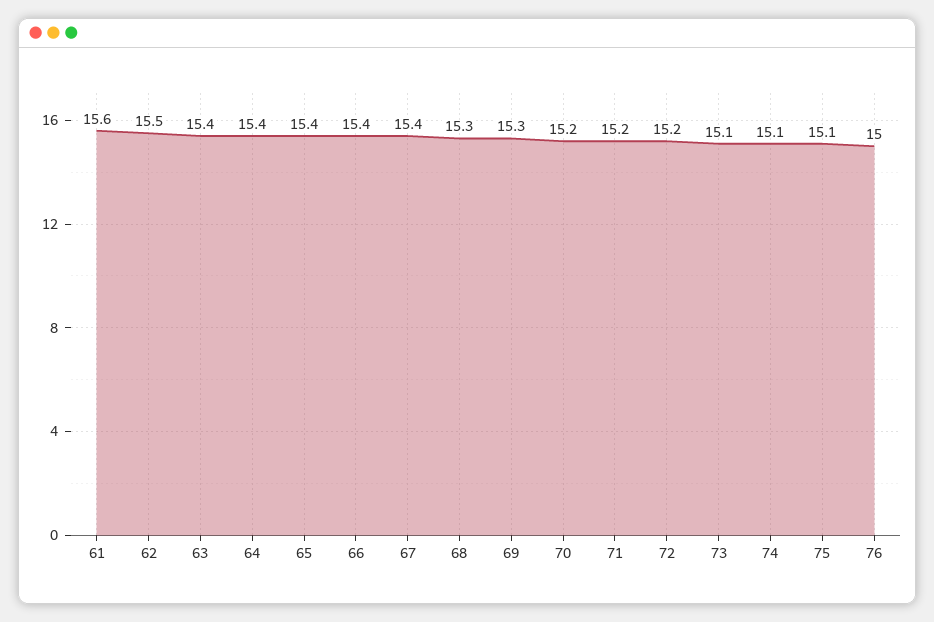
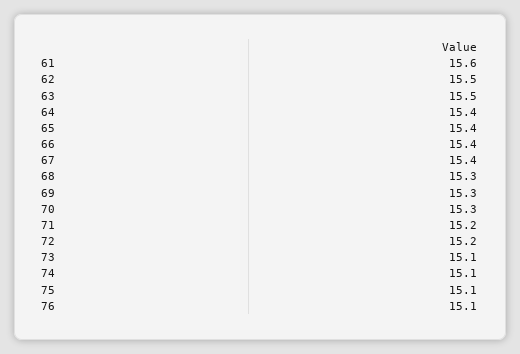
63: 15.4 -> 15.5
70: 15.2 -> 15.3
76: 15 -> 15.1

